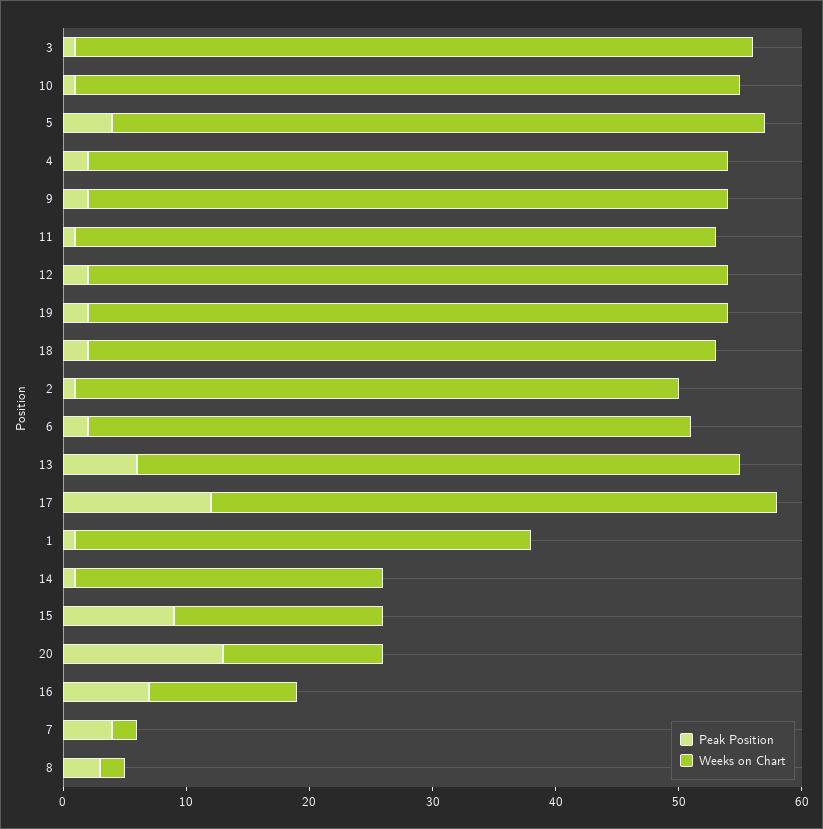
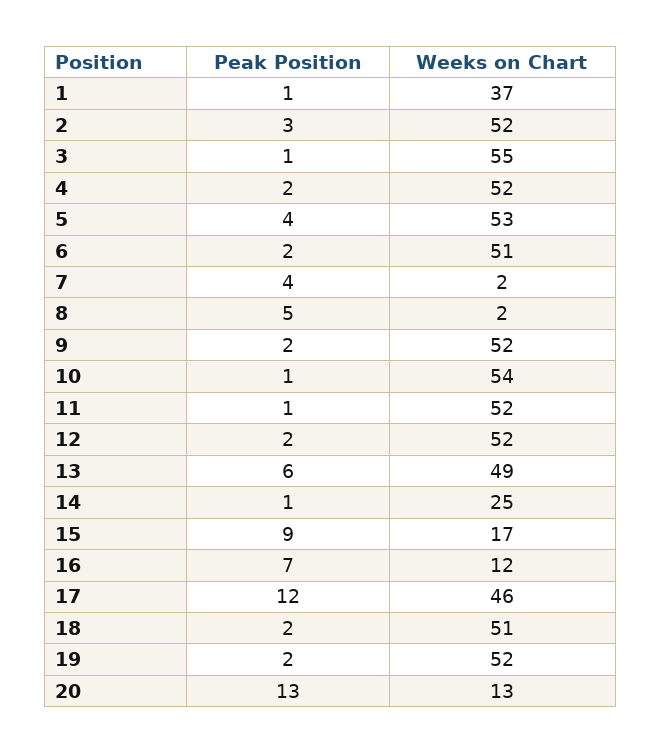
Peak Position, 2: 1 -> 3
Weeks on Chart, 2: 49 -> 52
Weeks on Chart, 6: 49 -> 51
Peak Position, 8: 3 -> 5

